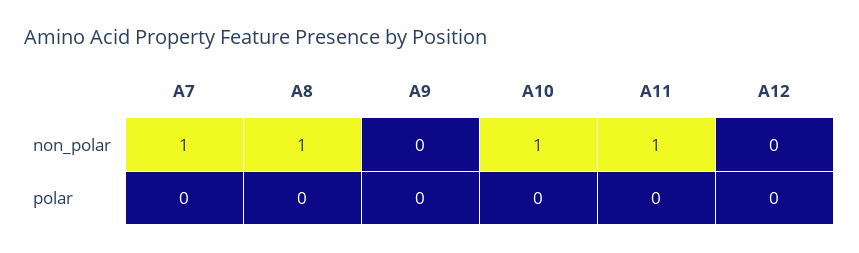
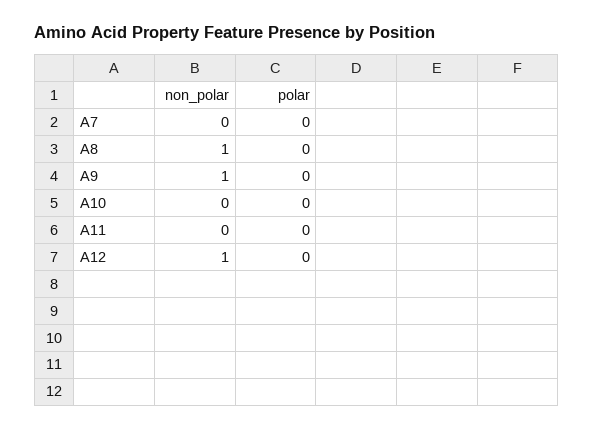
A7, non_polar: 1 -> 0
A9, non_polar: 0 -> 1
A10, non_polar: 1 -> 0
A11, non_polar: 1 -> 0
A12, non_polar: 0 -> 1

